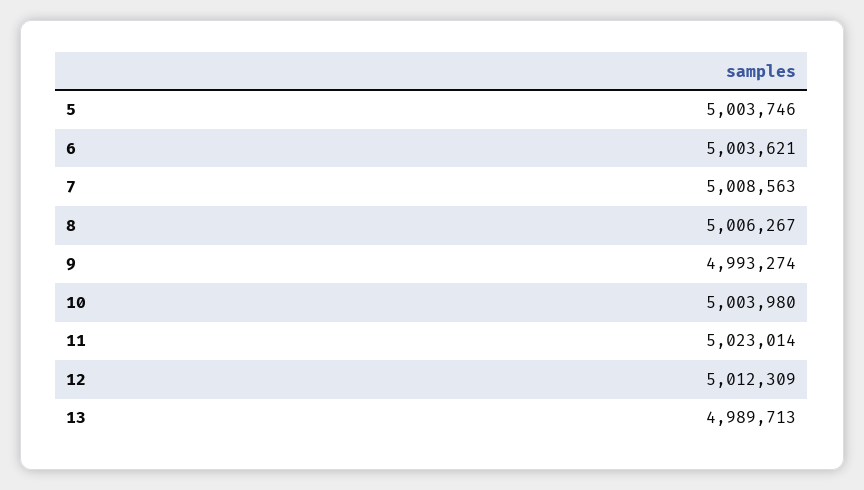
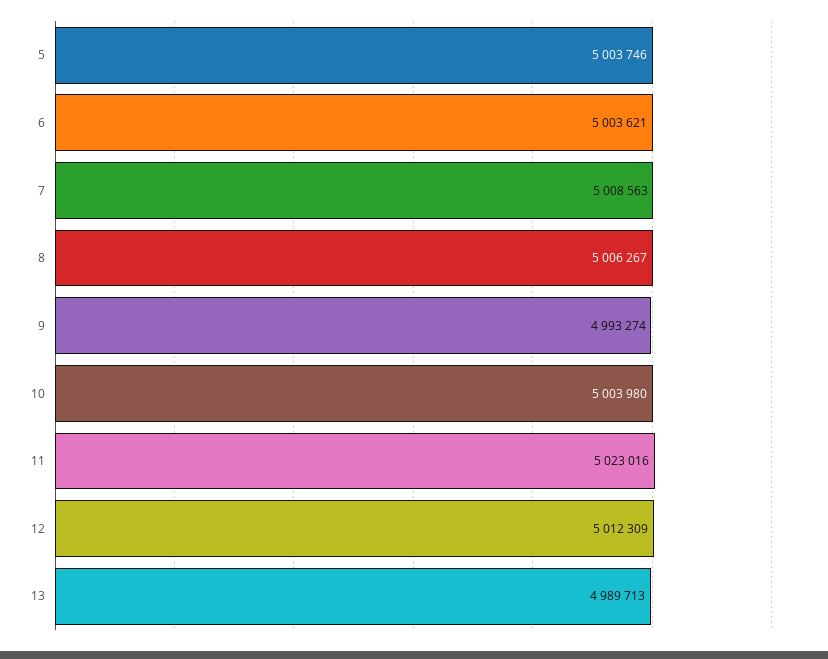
11: 5023014 -> 5023016

